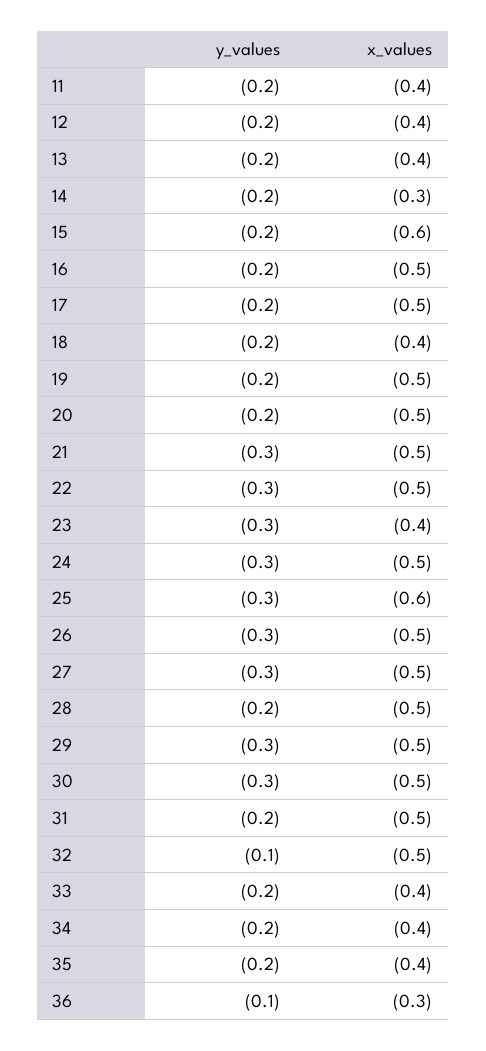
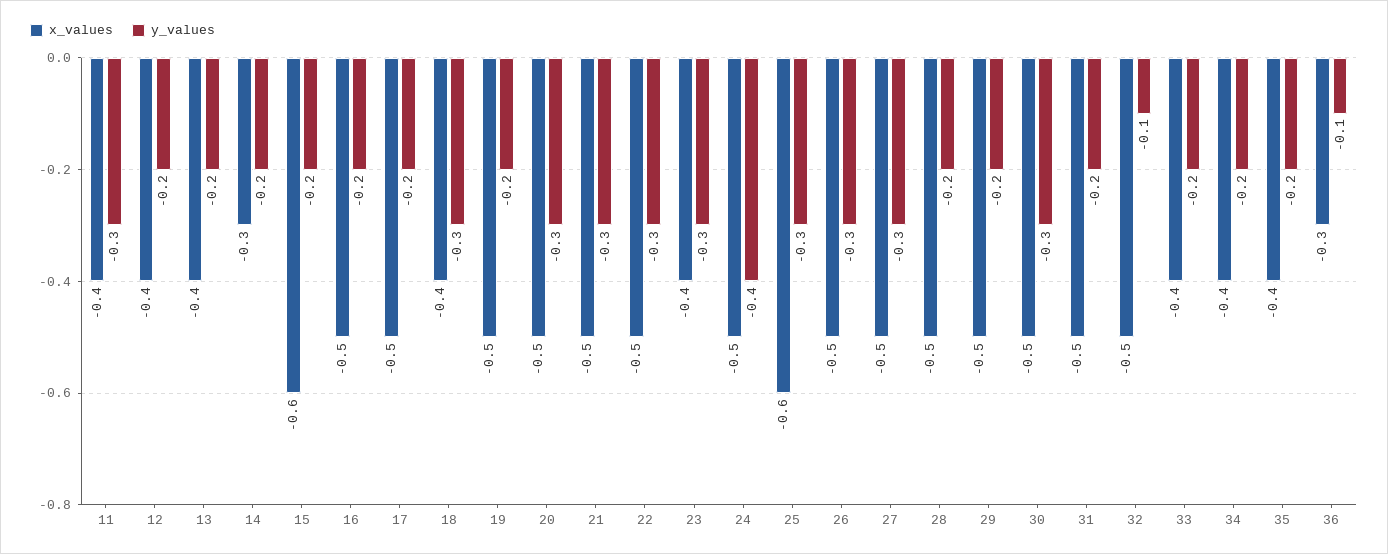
y_values, 11: -0.2 -> -0.3
y_values, 18: -0.2 -> -0.3
y_values, 20: -0.2 -> -0.3
y_values, 24: -0.3 -> -0.4
y_values, 29: -0.3 -> -0.2

